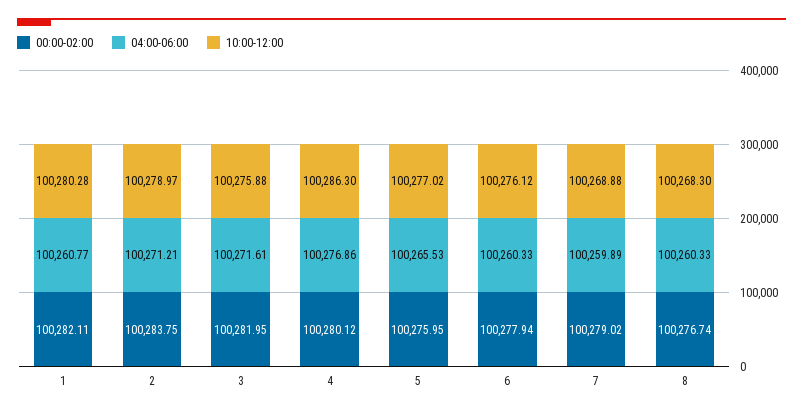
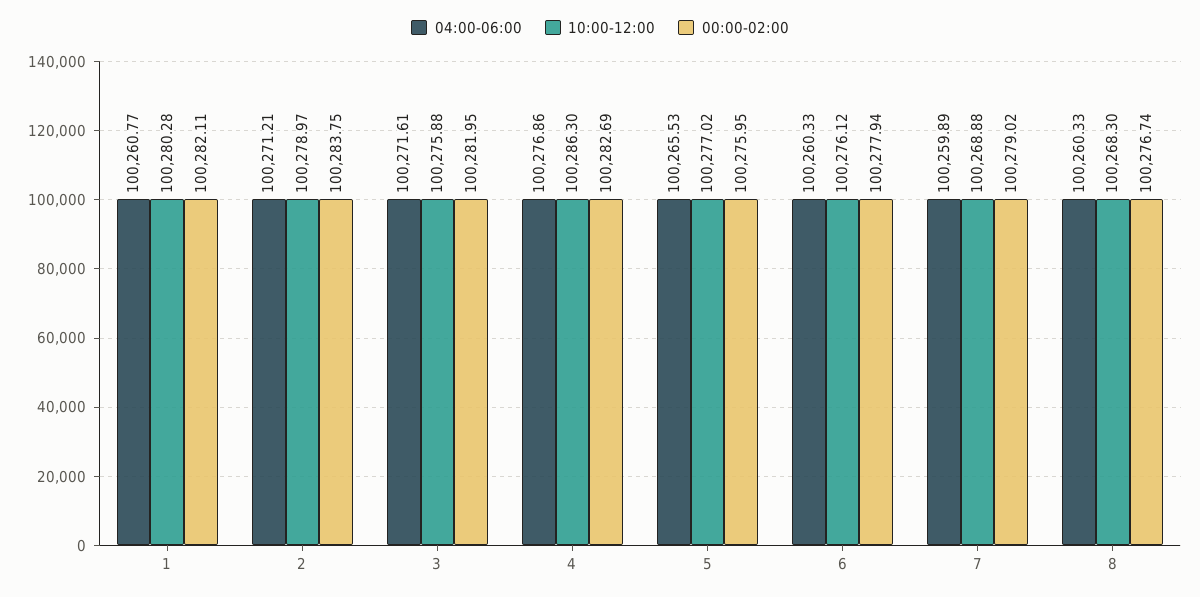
00:00-02:00, 4: 100280.12 -> 100282.69

